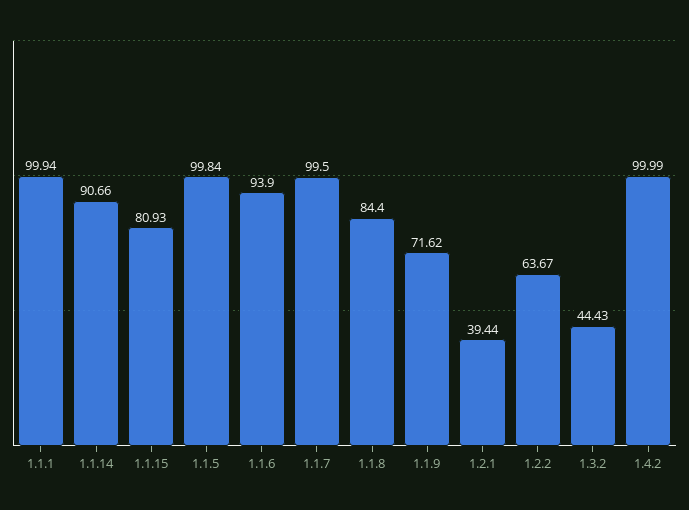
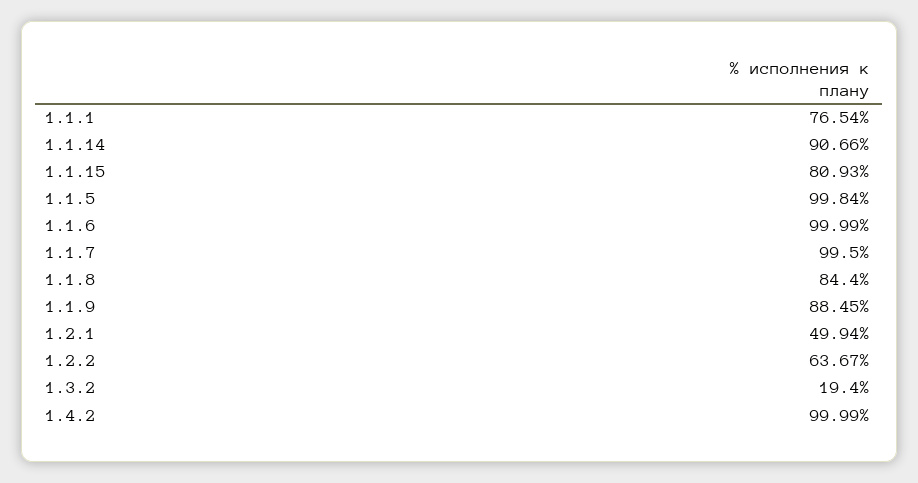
1.1.1: 99.94 -> 76.54
1.1.6: 93.9 -> 99.99
1.1.9: 71.62 -> 88.45
1.2.1: 39.44 -> 49.94
1.3.2: 44.43 -> 19.4

